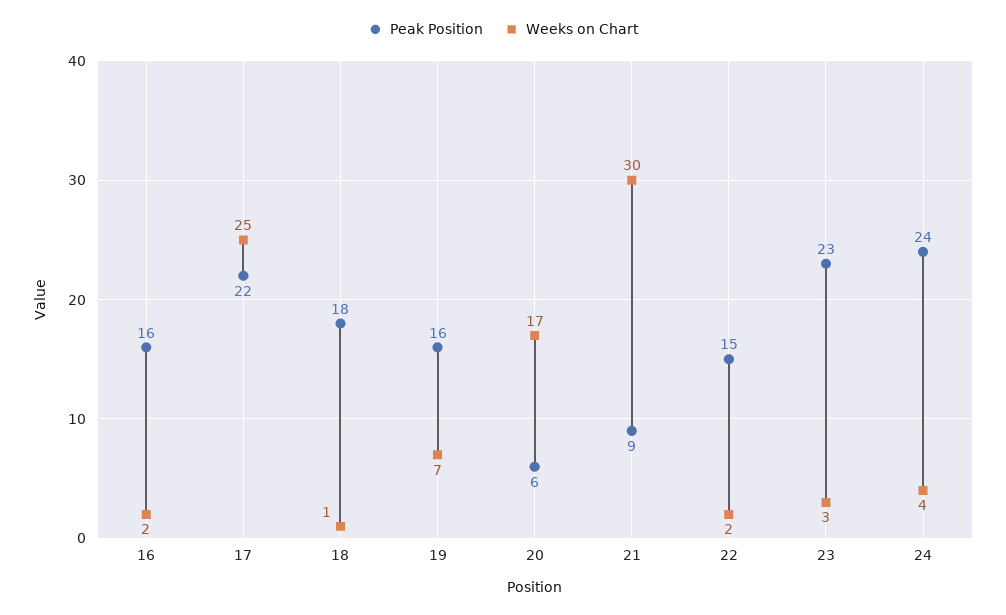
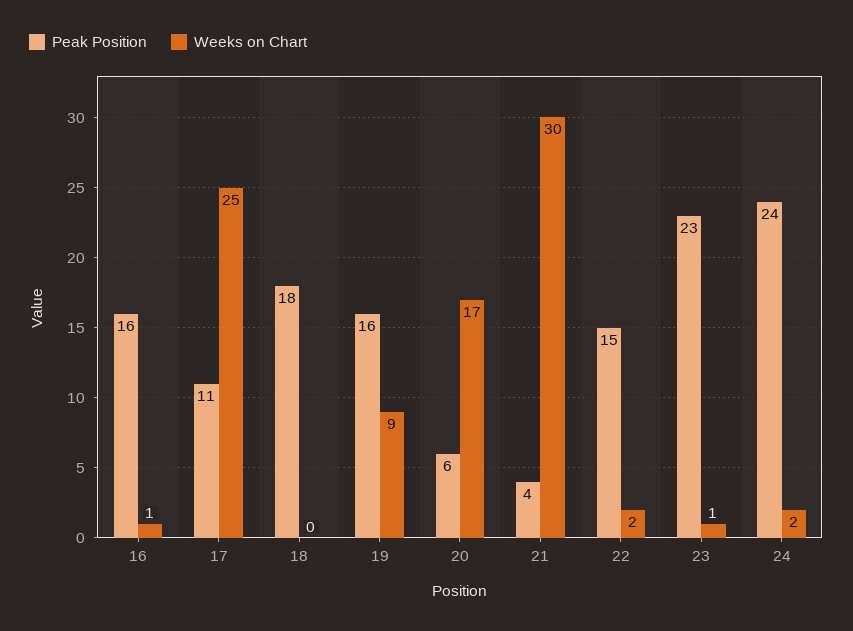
Weeks on Chart, 16: 2 -> 1
Peak Position, 17: 22 -> 11
Weeks on Chart, 18: 1 -> 0
Weeks on Chart, 19: 7 -> 9
Peak Position, 21: 9 -> 4
Weeks on Chart, 23: 3 -> 1
Weeks on Chart, 24: 4 -> 2

